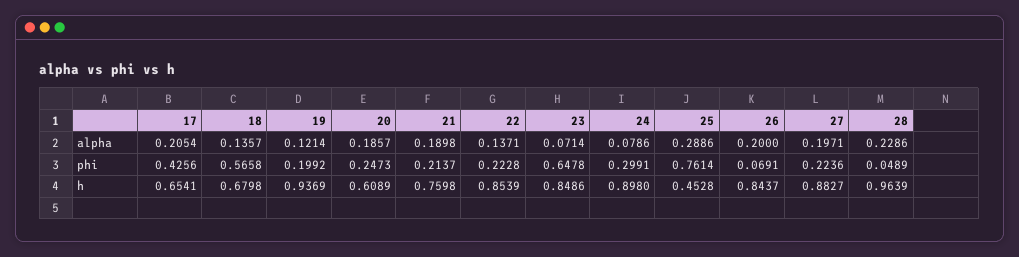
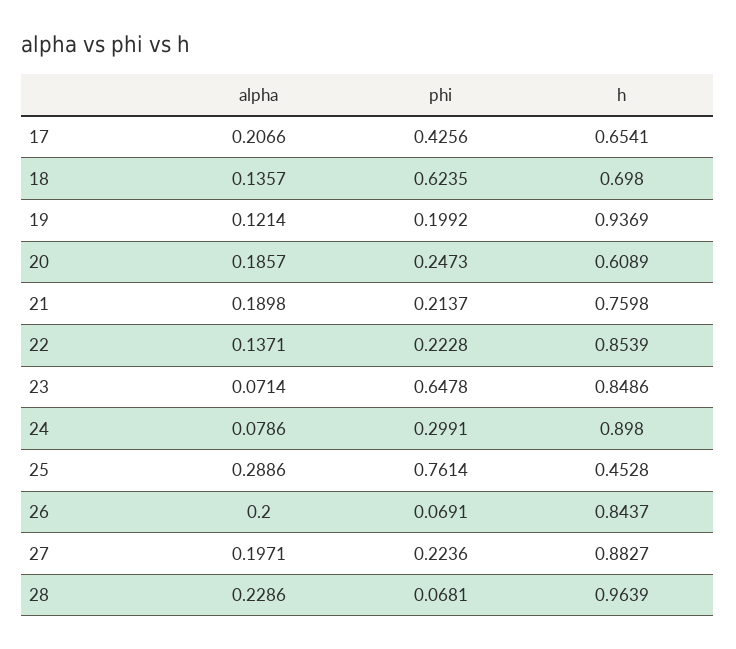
17, alpha: 0.2054 -> 0.2066
18, phi: 0.5658 -> 0.6235
28, phi: 0.0489 -> 0.0681
18, h: 0.6798 -> 0.698

